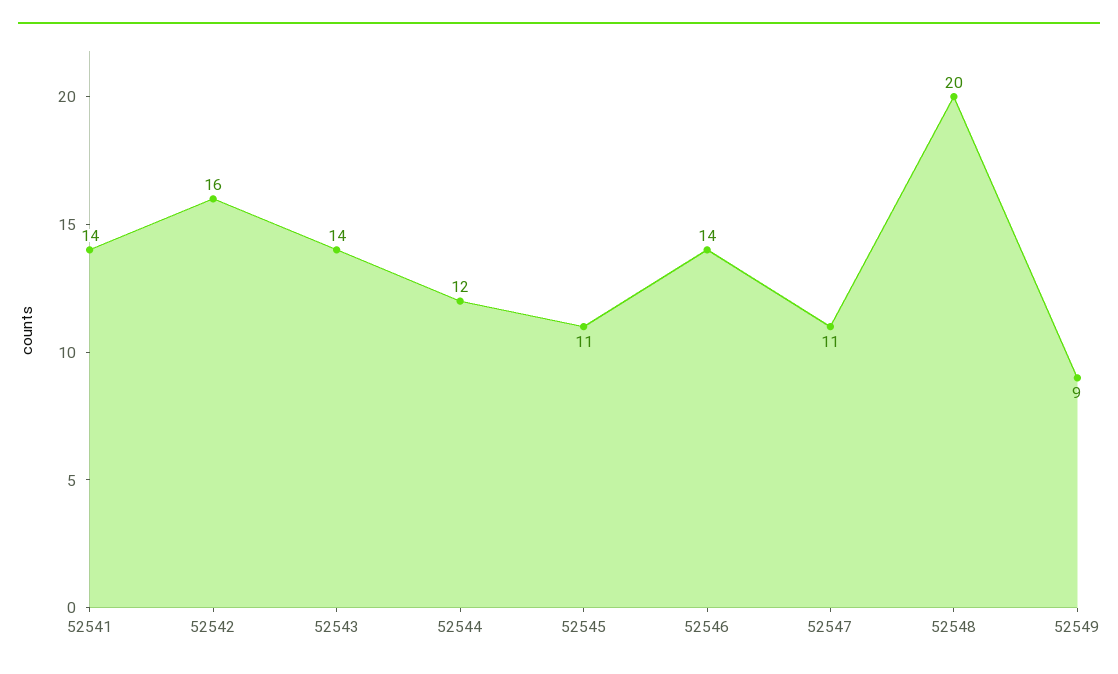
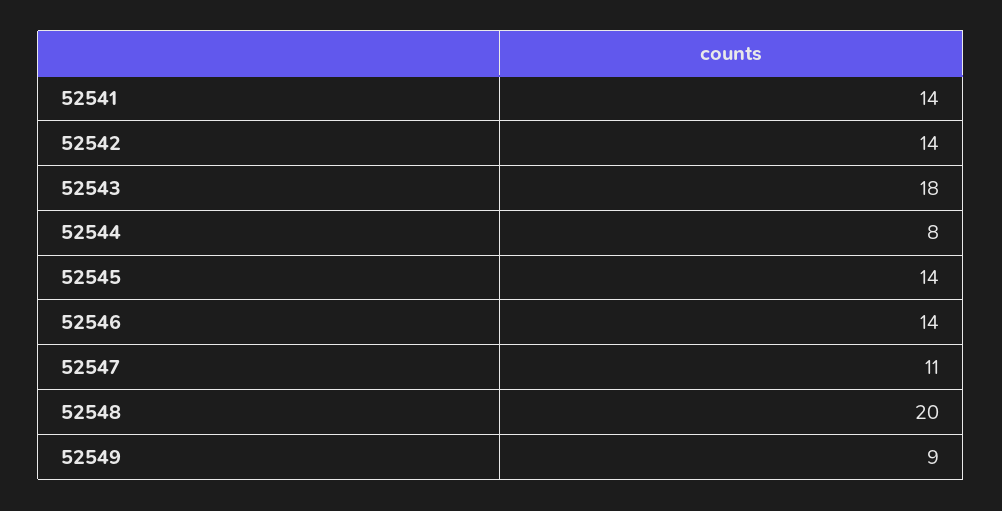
52542: 16 -> 14
52543: 14 -> 18
52544: 12 -> 8
52545: 11 -> 14

